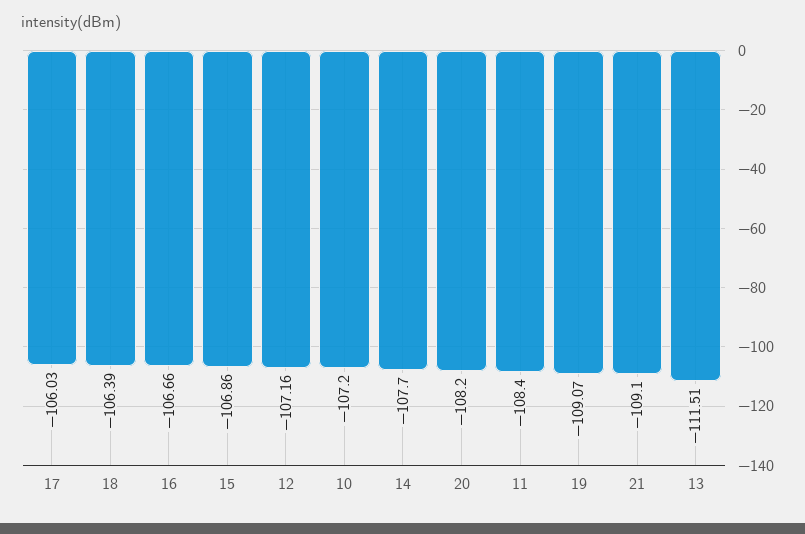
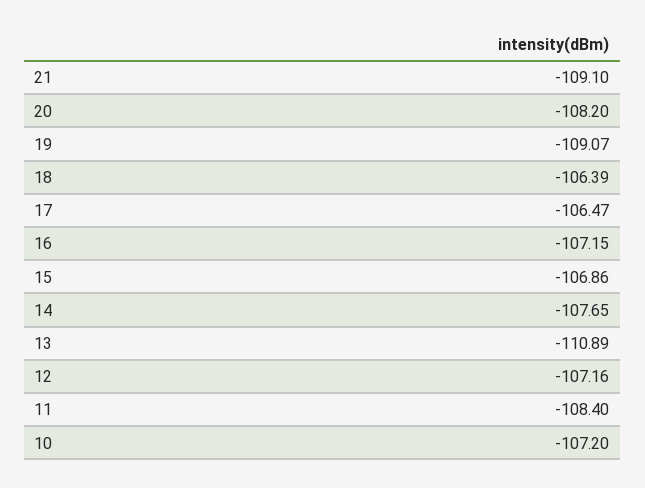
17: -106.03 -> -106.47
16: -106.66 -> -107.15
14: -107.7 -> -107.65
13: -111.51 -> -110.89

